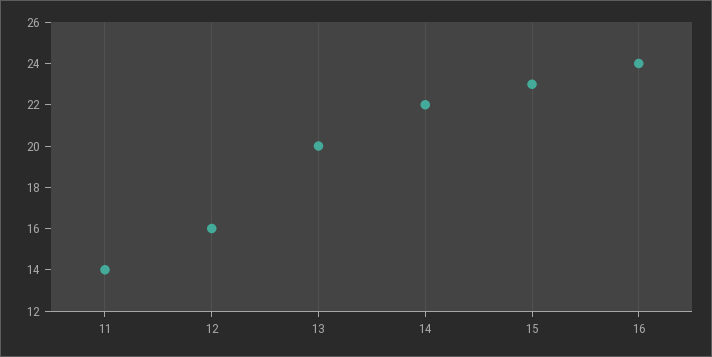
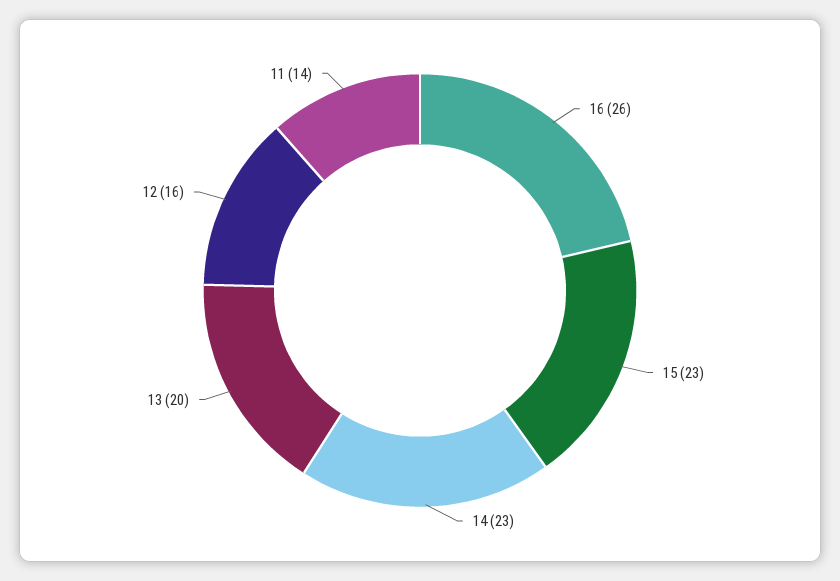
14: 22 -> 23
16: 24 -> 26

